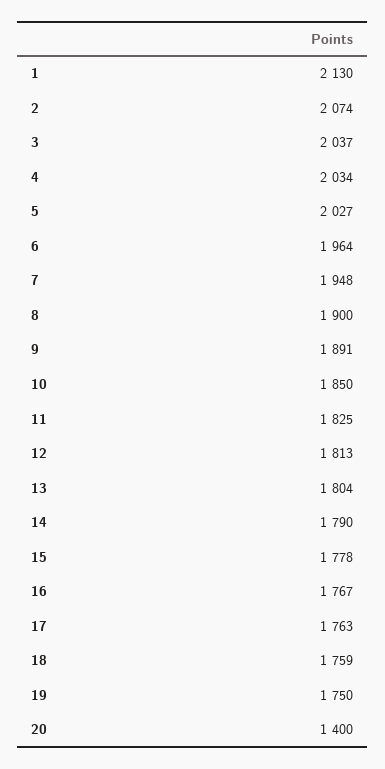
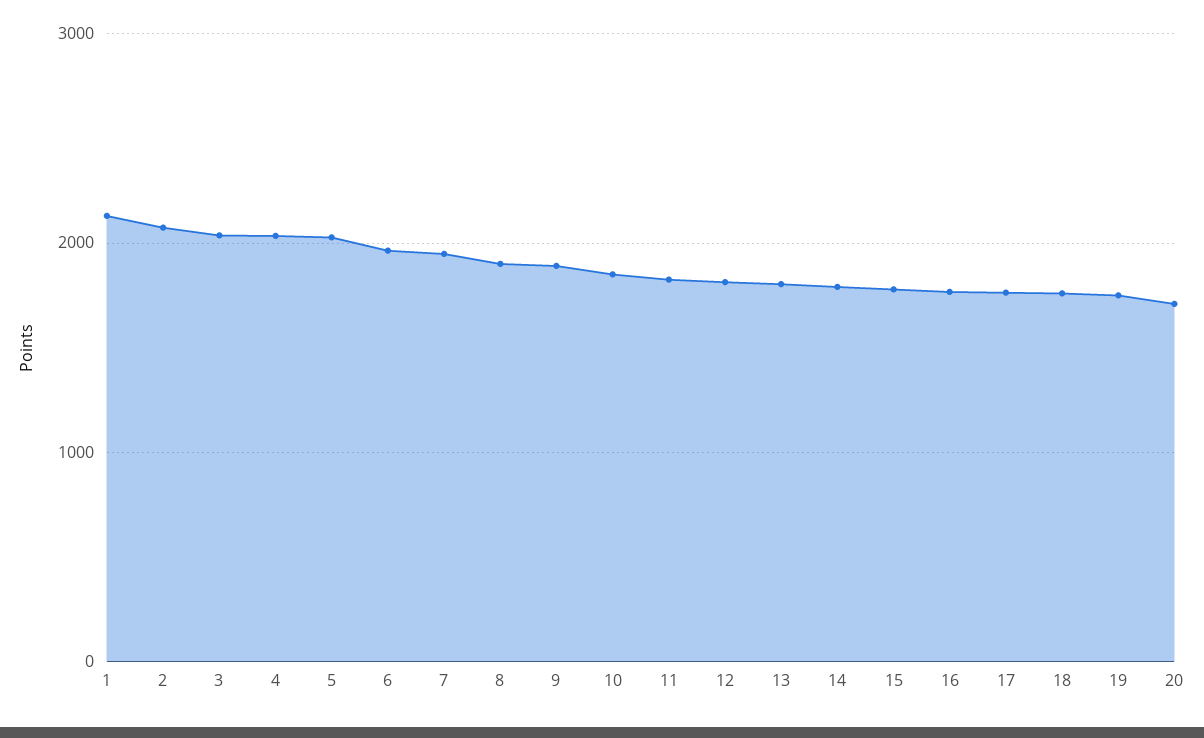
20: 1400 -> 1700

